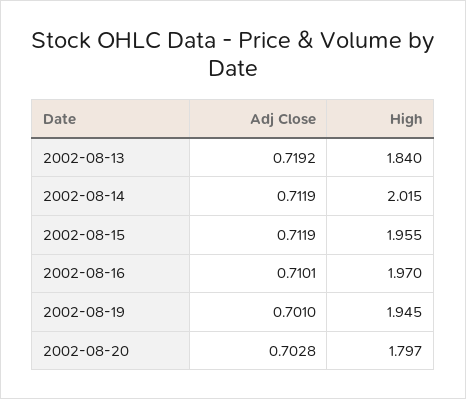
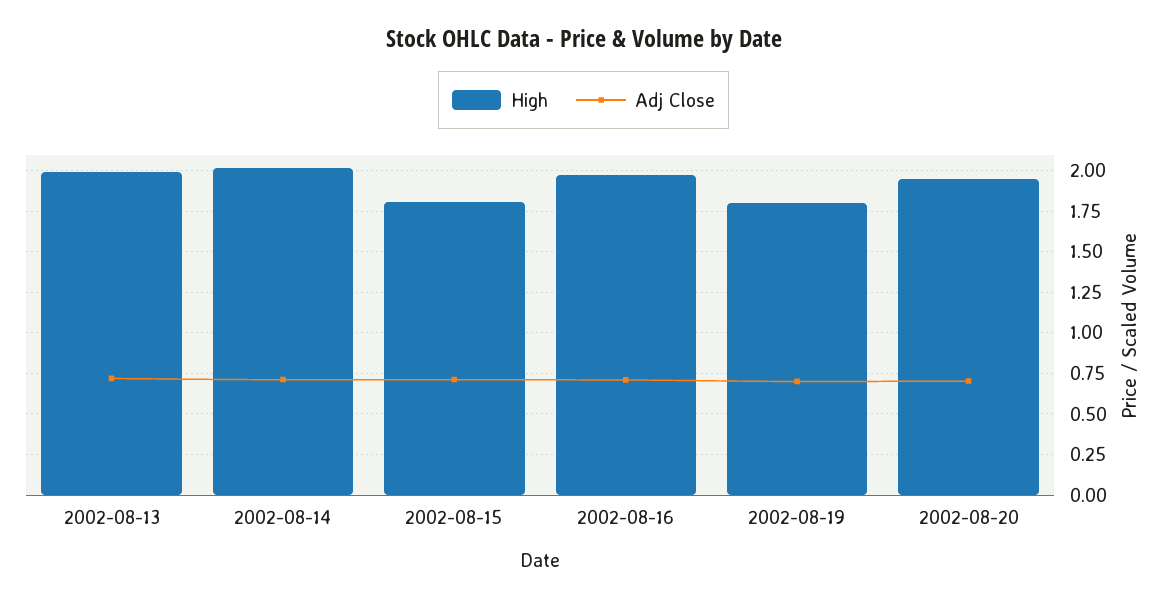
High, 2002-08-13: 1.84 -> 2
High, 2002-08-15: 1.955 -> 1.8
High, 2002-08-19: 1.945 -> 1.8
High, 2002-08-20: 1.797 -> 1.95

